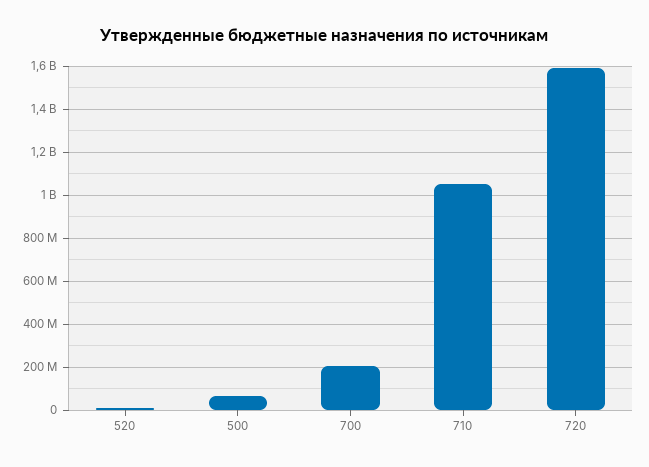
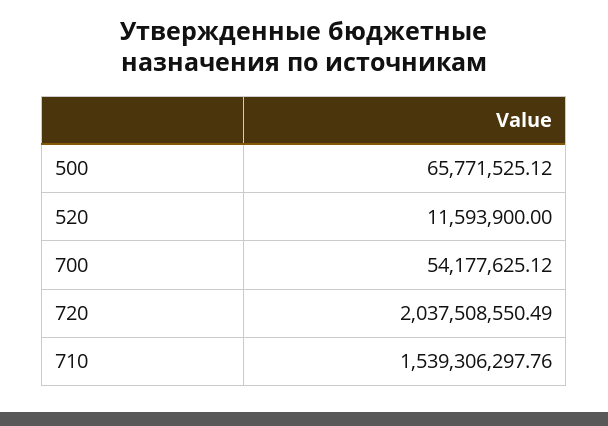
700: 200000000 -> 54177625.12
710: 1050000000 -> 1539306297.76
720: 1600000000 -> 2037508550.49

